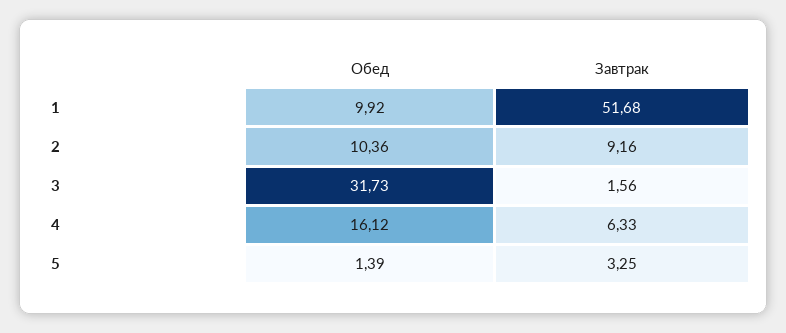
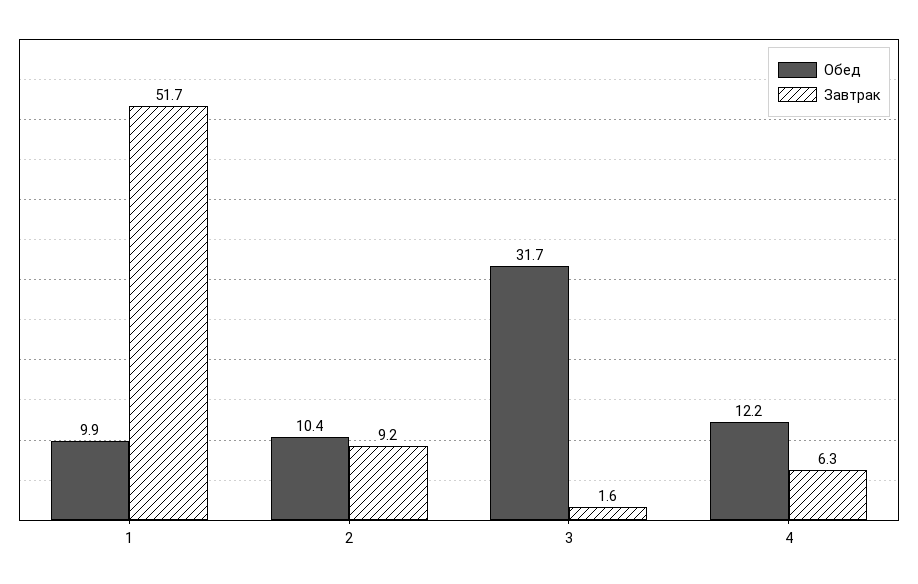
Обед, 4: 16.12 -> 12.2
Обед, 5: 1.39 -> none
Завтрак, 5: 3.25 -> none

